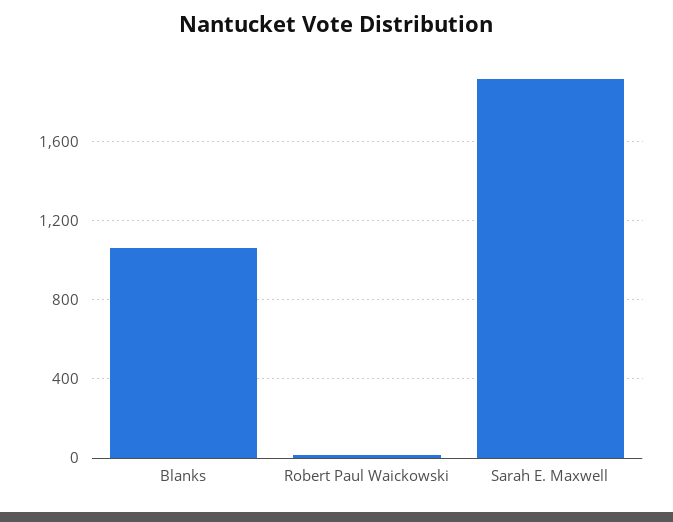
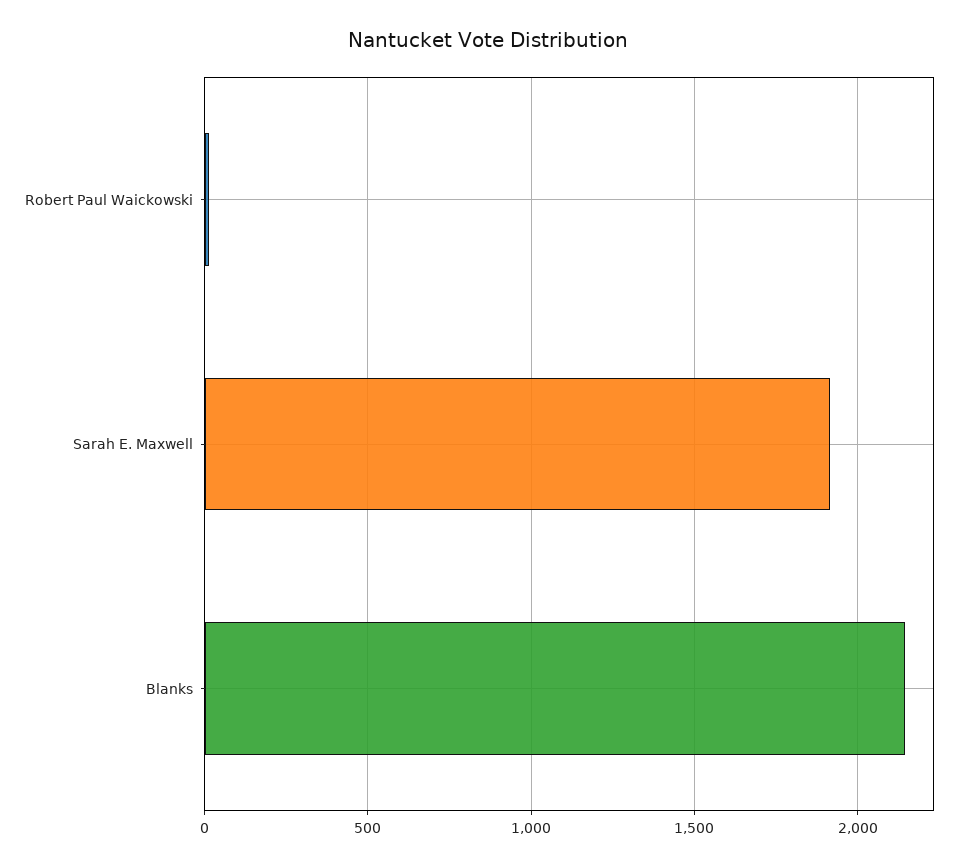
Blanks: 1050 -> 2150

